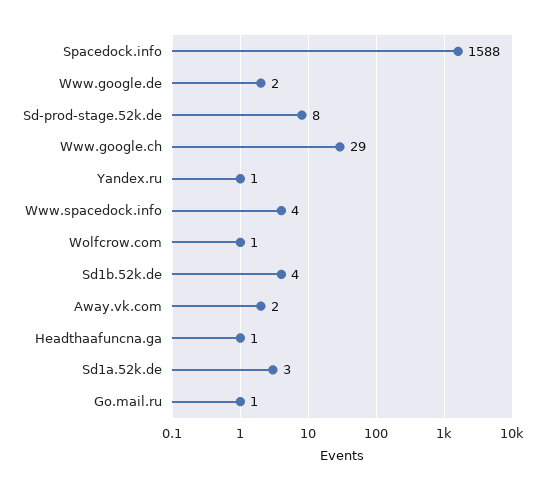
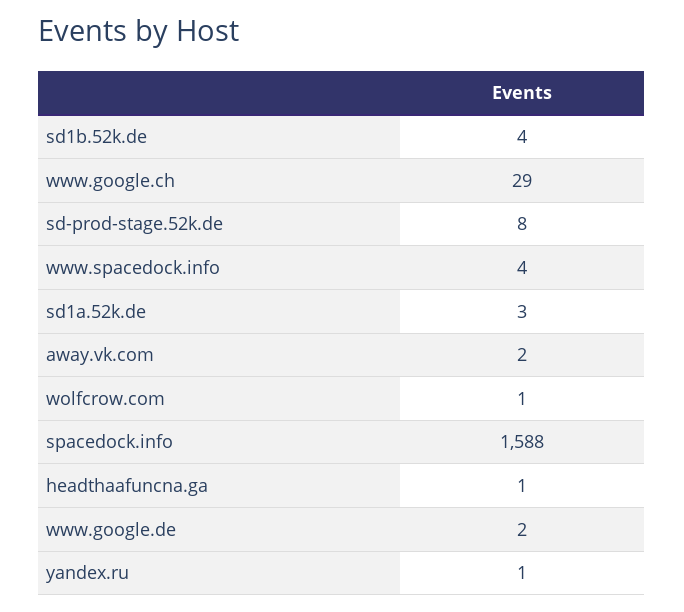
Go.mail.ru: 1 -> none

